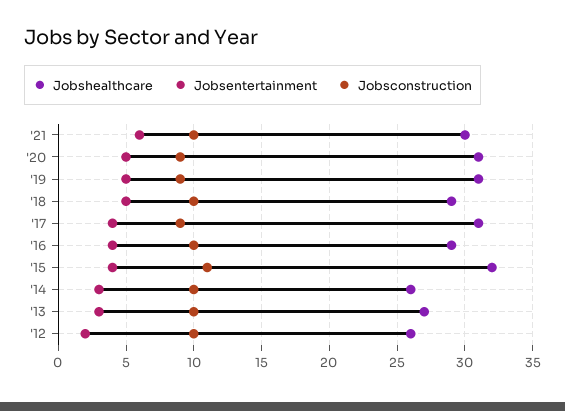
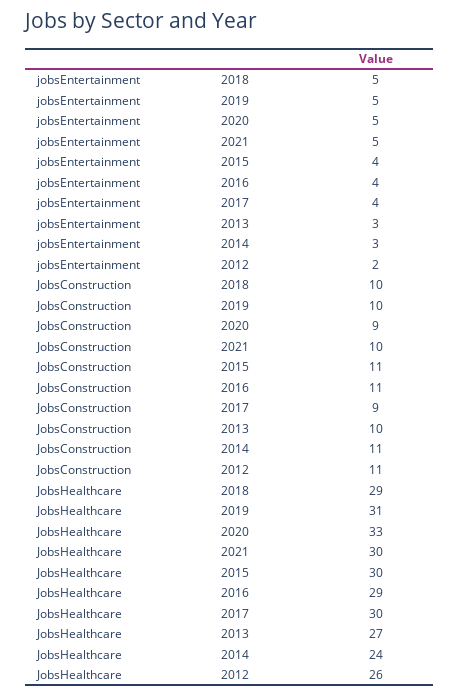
Jobsentertainment, '21: 6 -> 5
Jobshealthcare, '20: 31 -> 33
Jobsconstruction, '19: 9 -> 10
Jobshealthcare, '17: 31 -> 30
Jobsconstruction, '16: 10 -> 11
Jobshealthcare, '15: 32 -> 30
Jobshealthcare, '14: 26 -> 24
Jobsconstruction, '14: 10 -> 11
Jobsconstruction, '12: 10 -> 11

